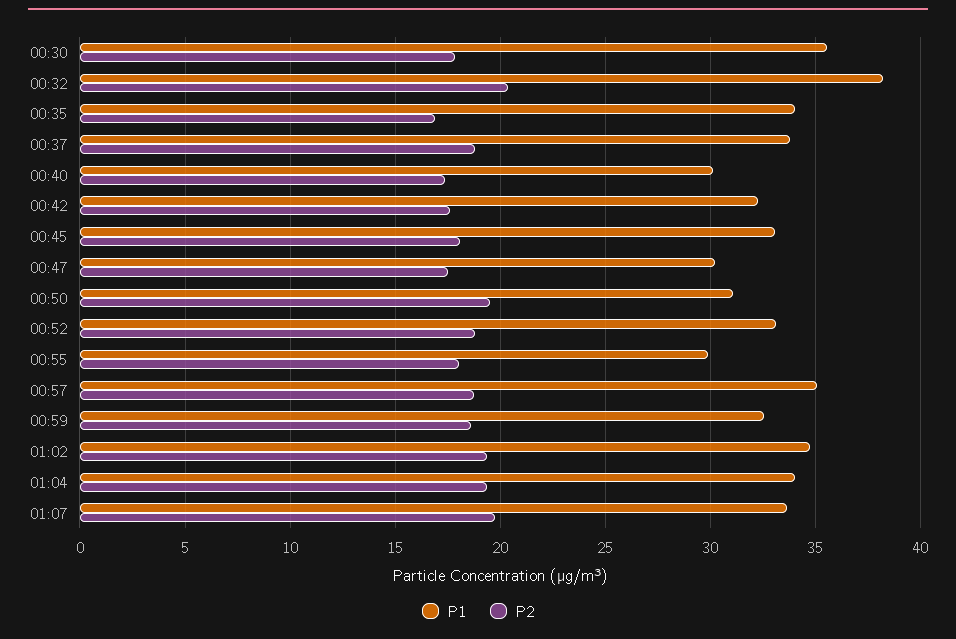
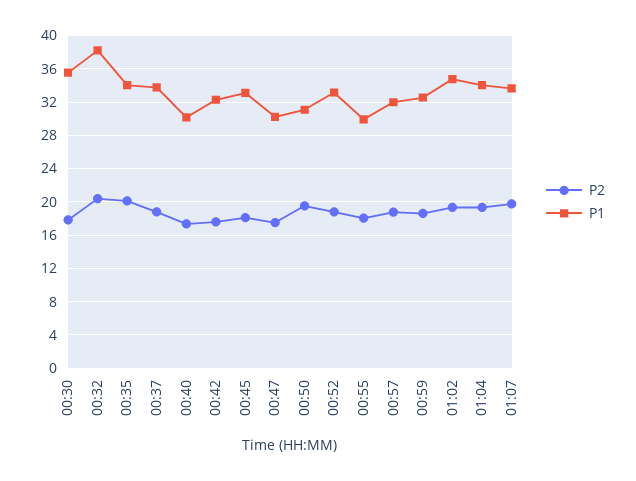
P2, 00:35: 17 -> 20
P1, 00:57: 35 -> 32

